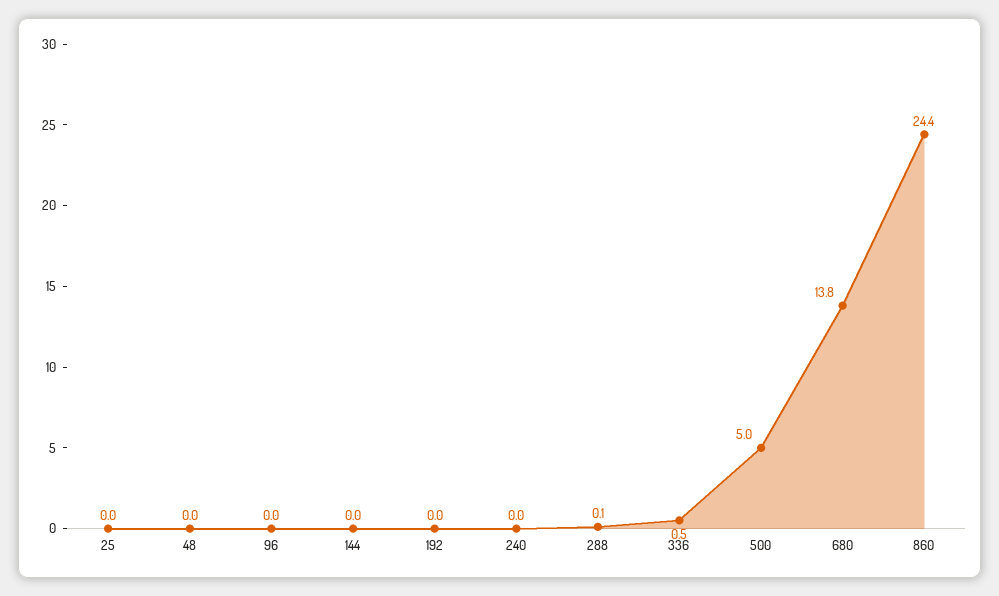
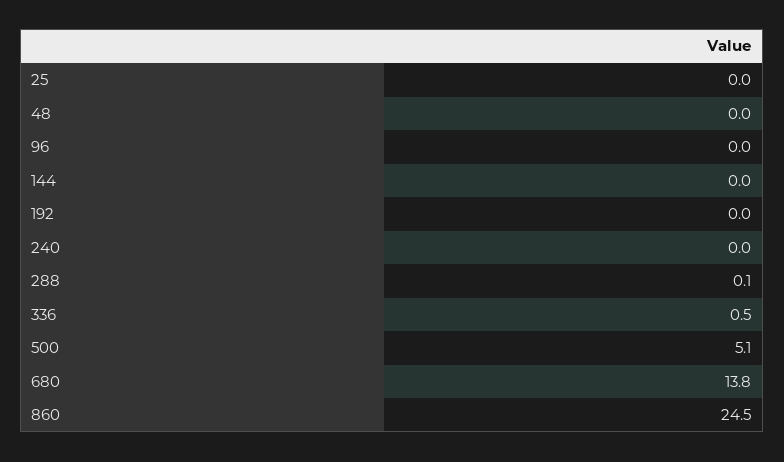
500: 5 -> 5.1
860: 24.4 -> 24.5

